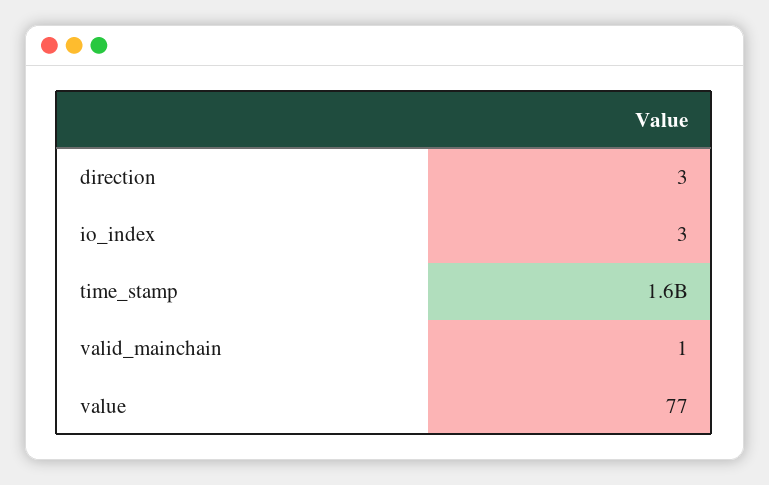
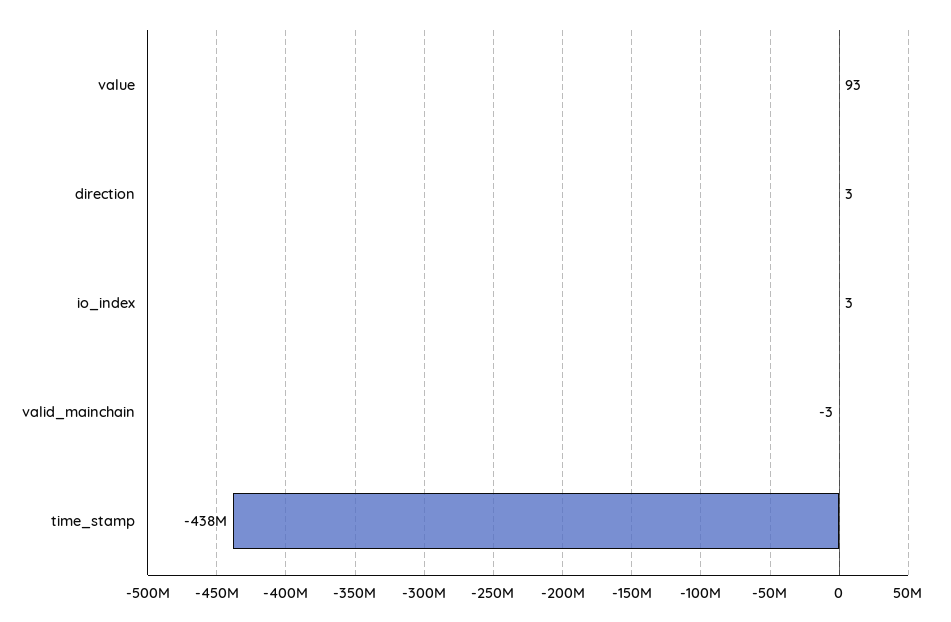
time_stamp: 1600000000 -> -438000000
valid_mainchain: 1 -> -3
value: 77 -> 93

